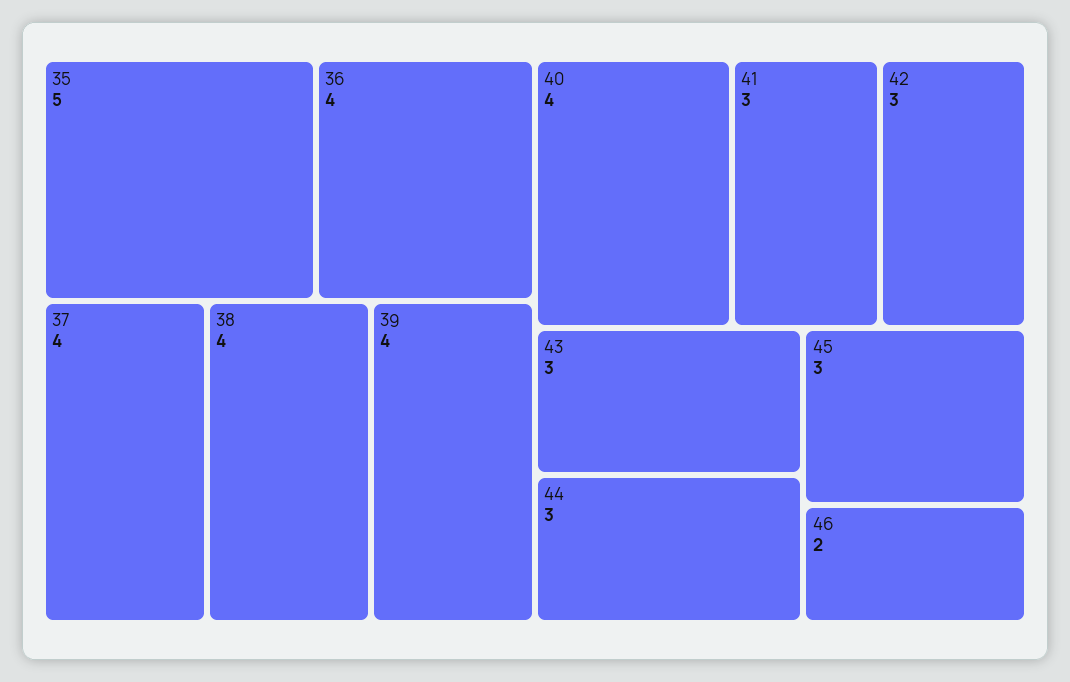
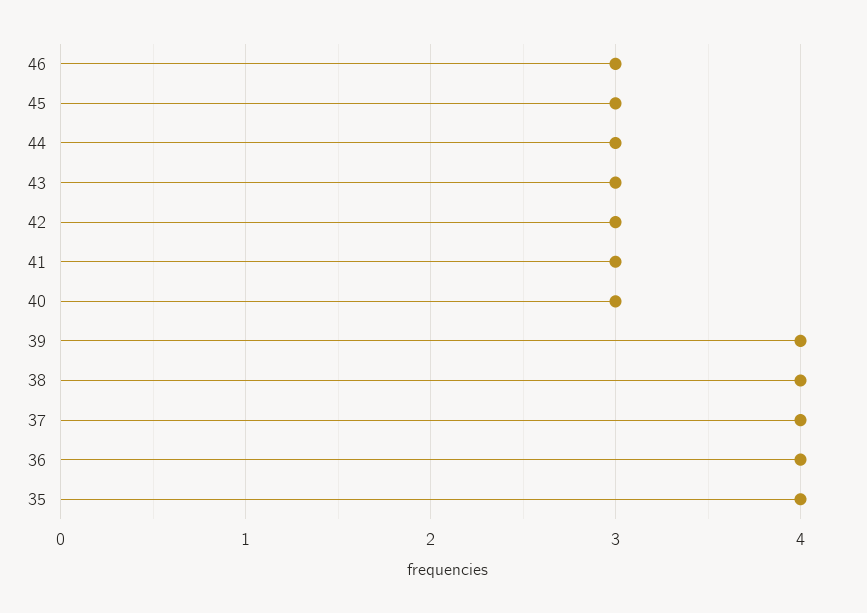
35: 5 -> 4
40: 4 -> 3
46: 2 -> 3

